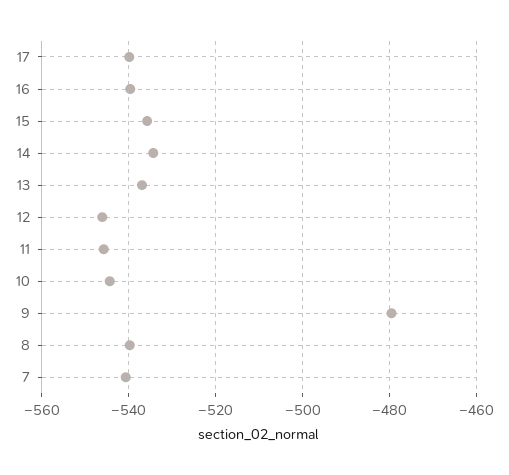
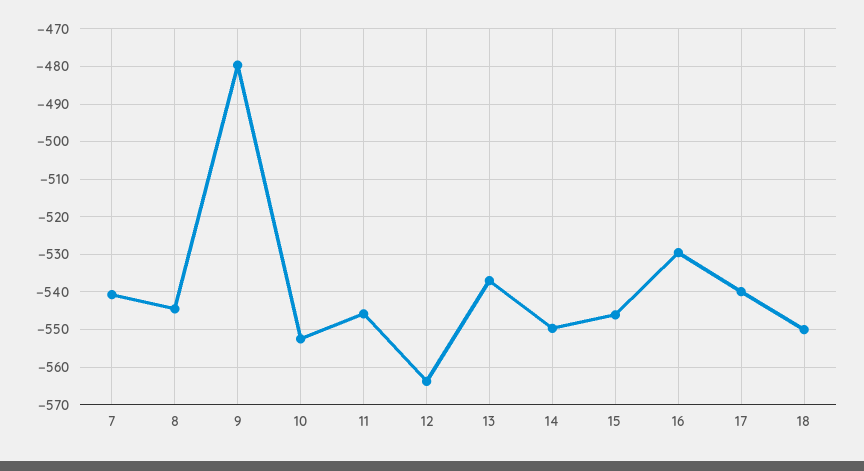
16: -540 -> -530
15: -536 -> -546
14: -534 -> -550
12: -546 -> -564
10: -544 -> -552
8: -540 -> -544
18: none -> -550

